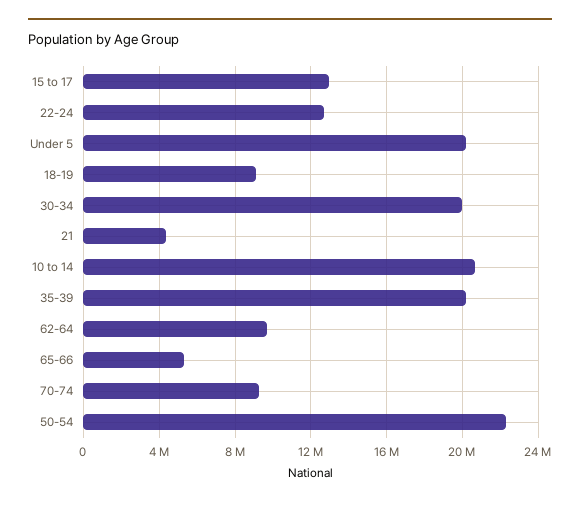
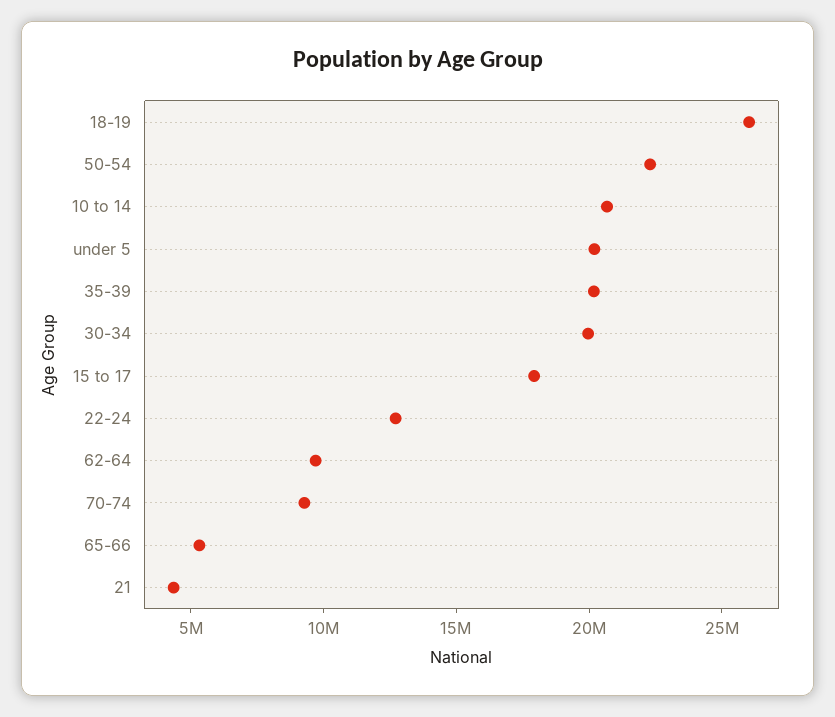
15 to 17: 13000000 -> 18000000
18-19: 9000000 -> 26000000

